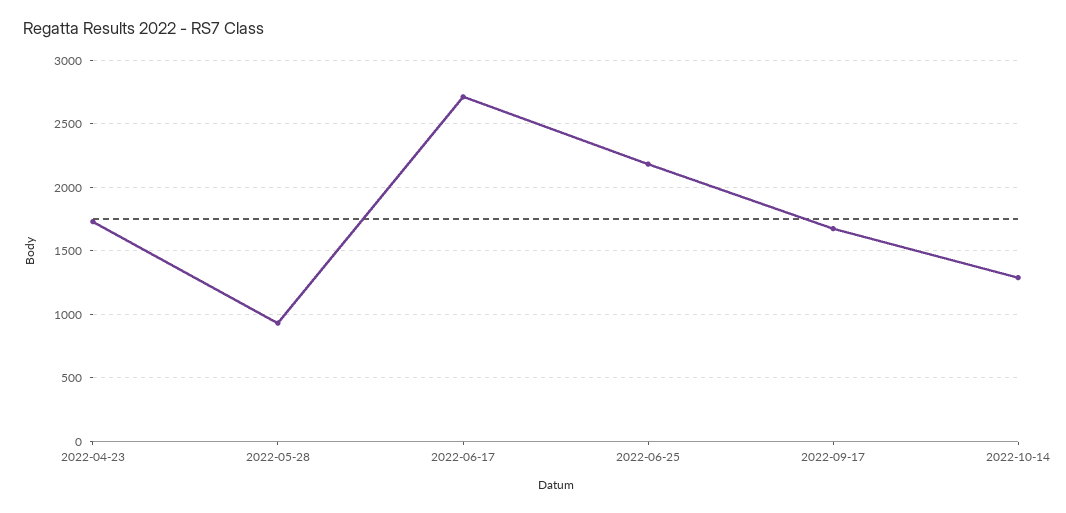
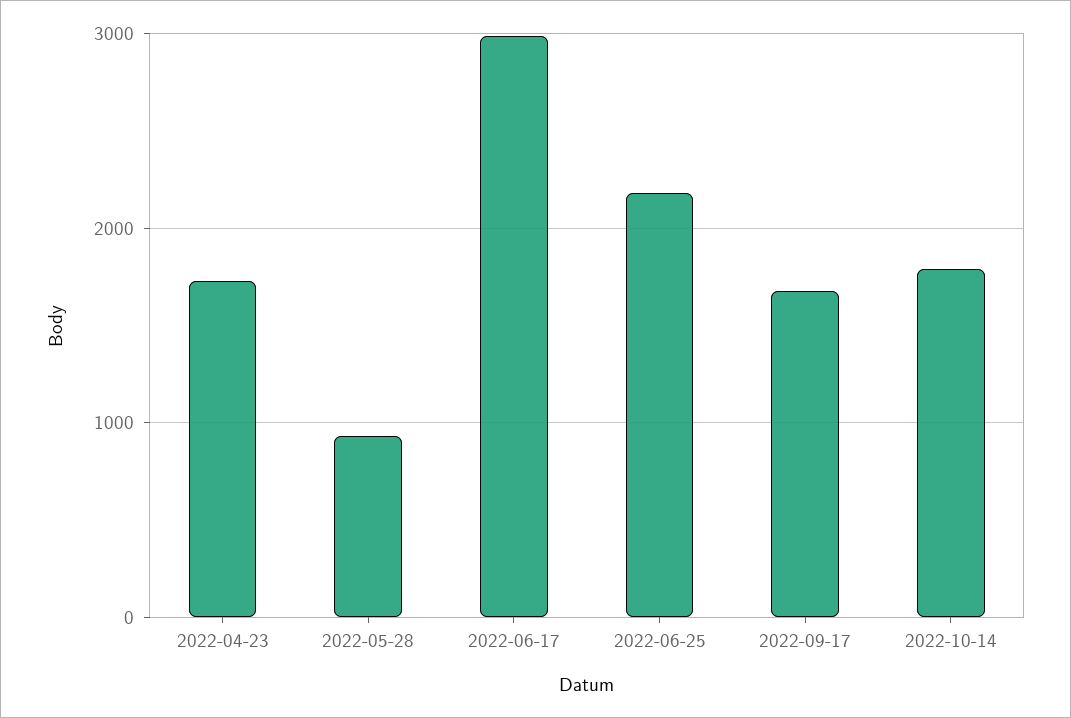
2022-06-17: 2700 -> 3000
2022-10-14: 1300 -> 1800

